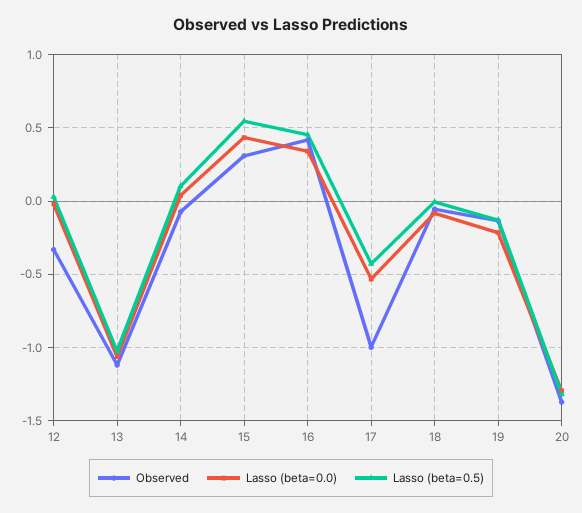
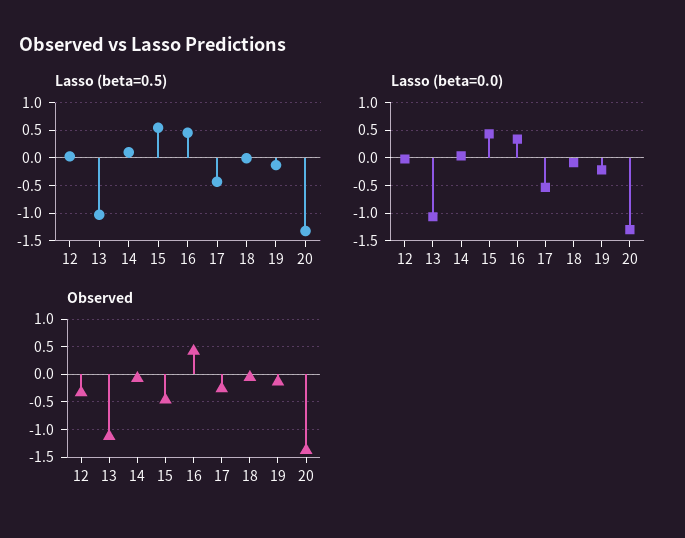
Observed, 15: 0.3 -> -0.5
Observed, 17: -1 -> -0.25

